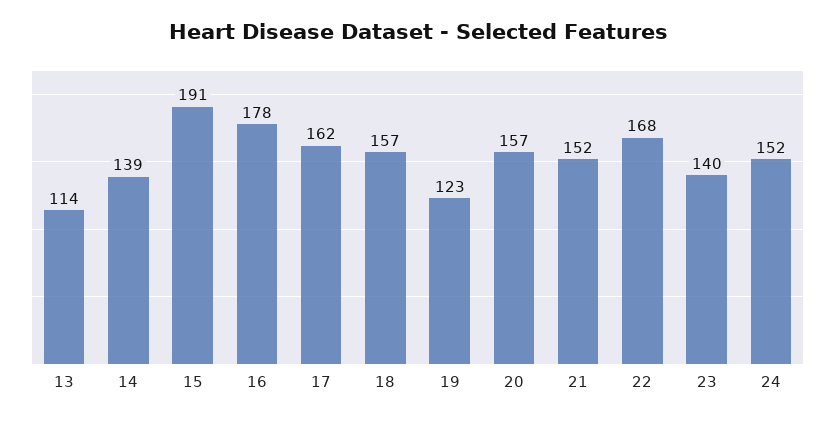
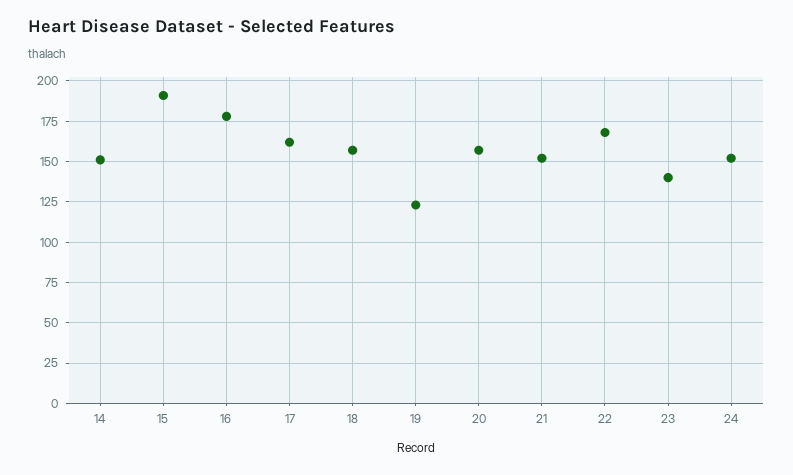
13: 114 -> none
14: 139 -> 150

